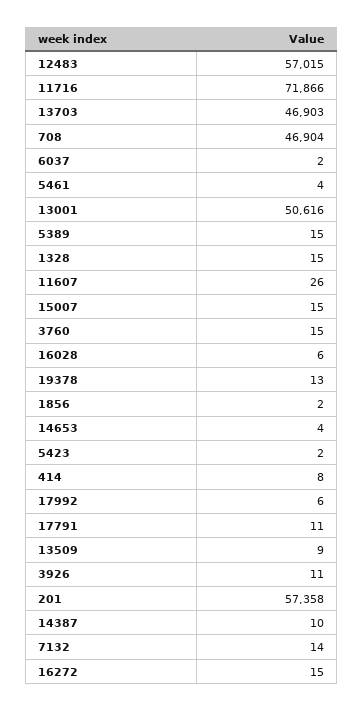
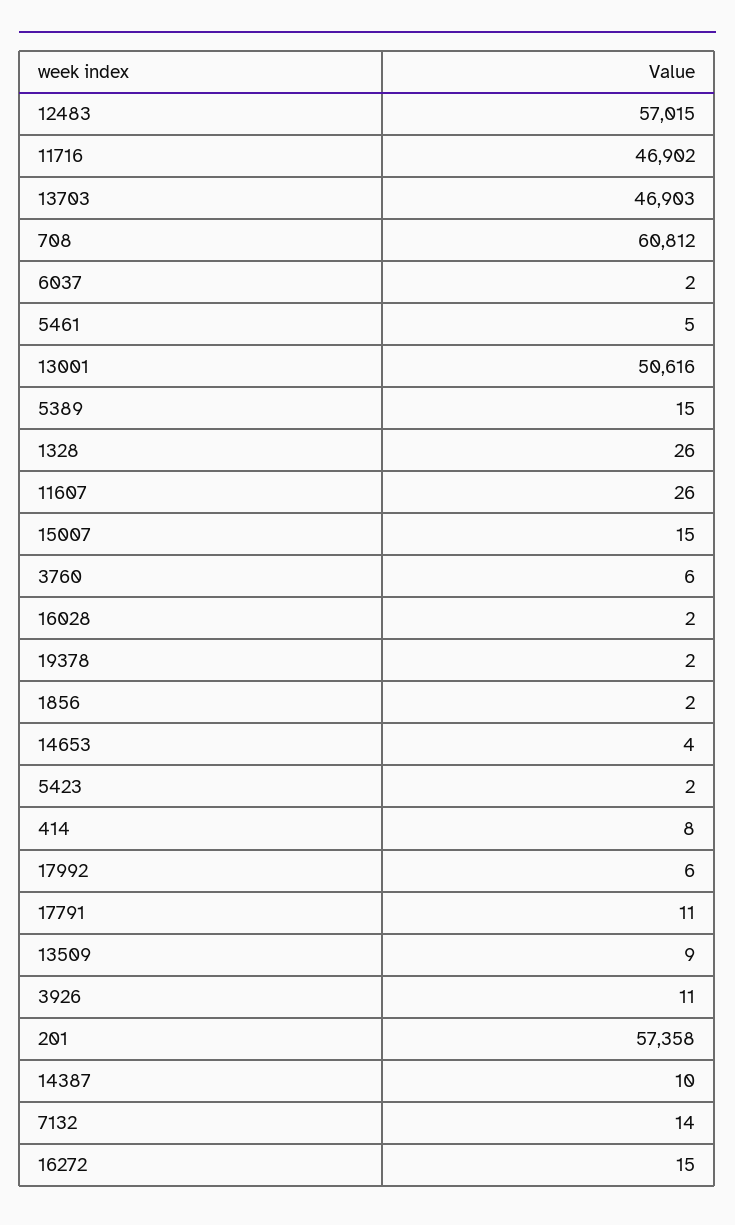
11716: 71866 -> 46902
708: 46904 -> 60812
5461: 4 -> 5
1328: 15 -> 26
3760: 15 -> 6
16028: 6 -> 2
19378: 13 -> 2

